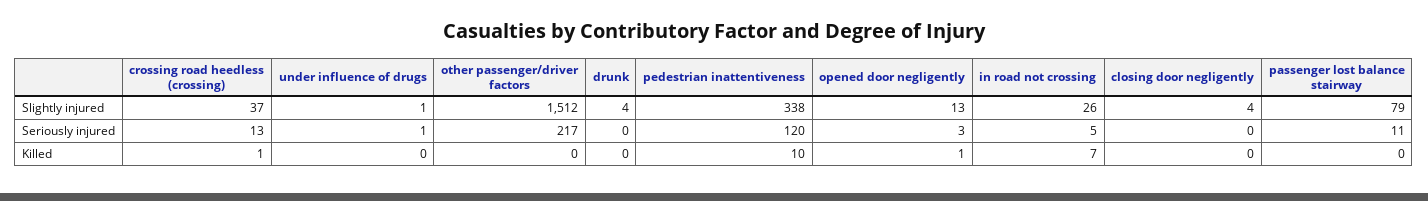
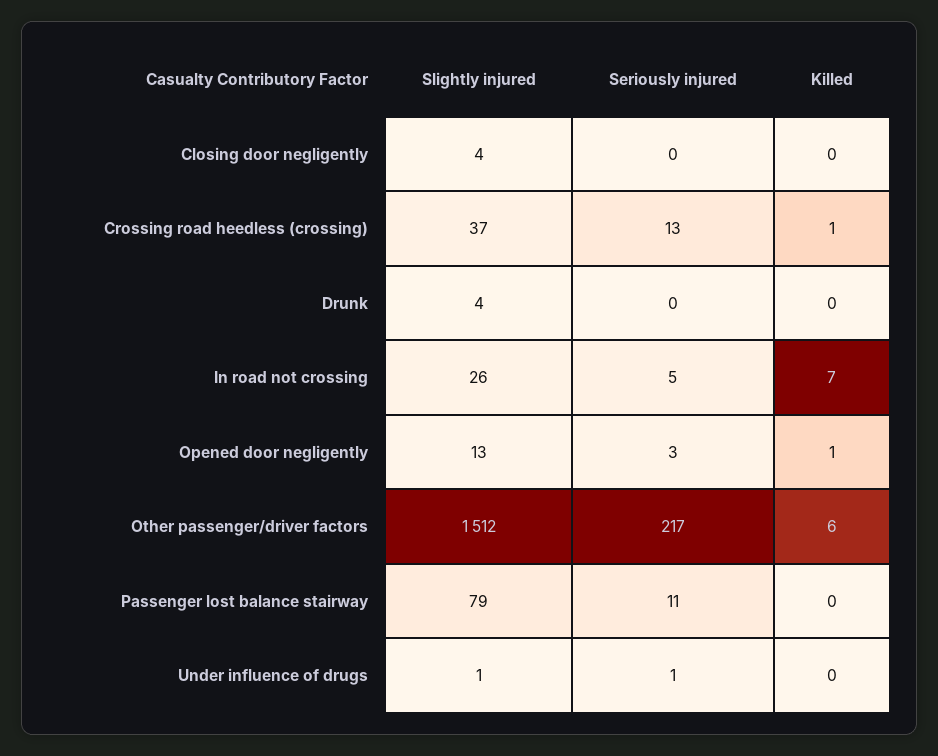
pedestrian inattentiveness, Slightly injured: 338 -> none
pedestrian inattentiveness, Seriously injured: 120 -> none
other passenger/driver factors, Killed: 0 -> 6
pedestrian inattentiveness, Killed: 10 -> none

